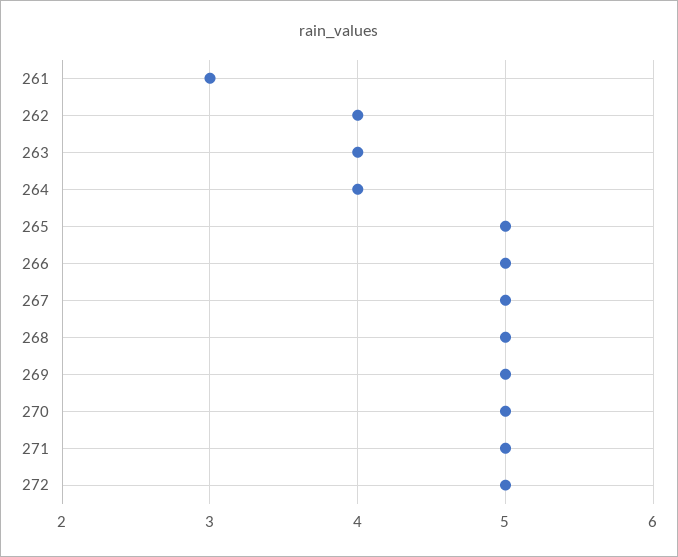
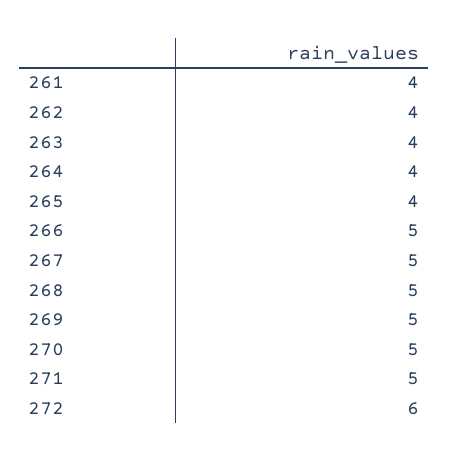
261: 3 -> 4
265: 5 -> 4
272: 5 -> 6

